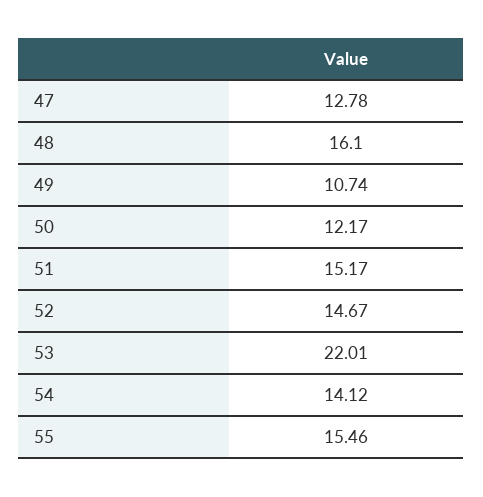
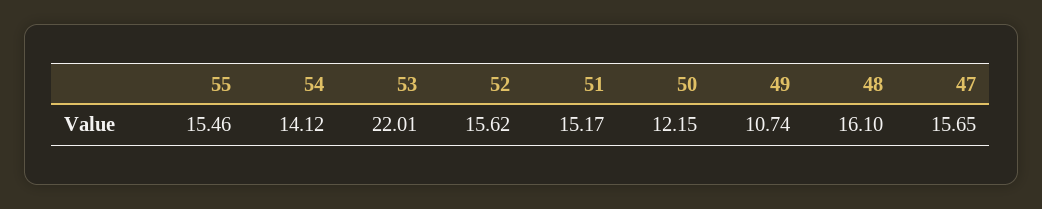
47: 12.78 -> 15.65
50: 12.17 -> 12.15
52: 14.67 -> 15.62

